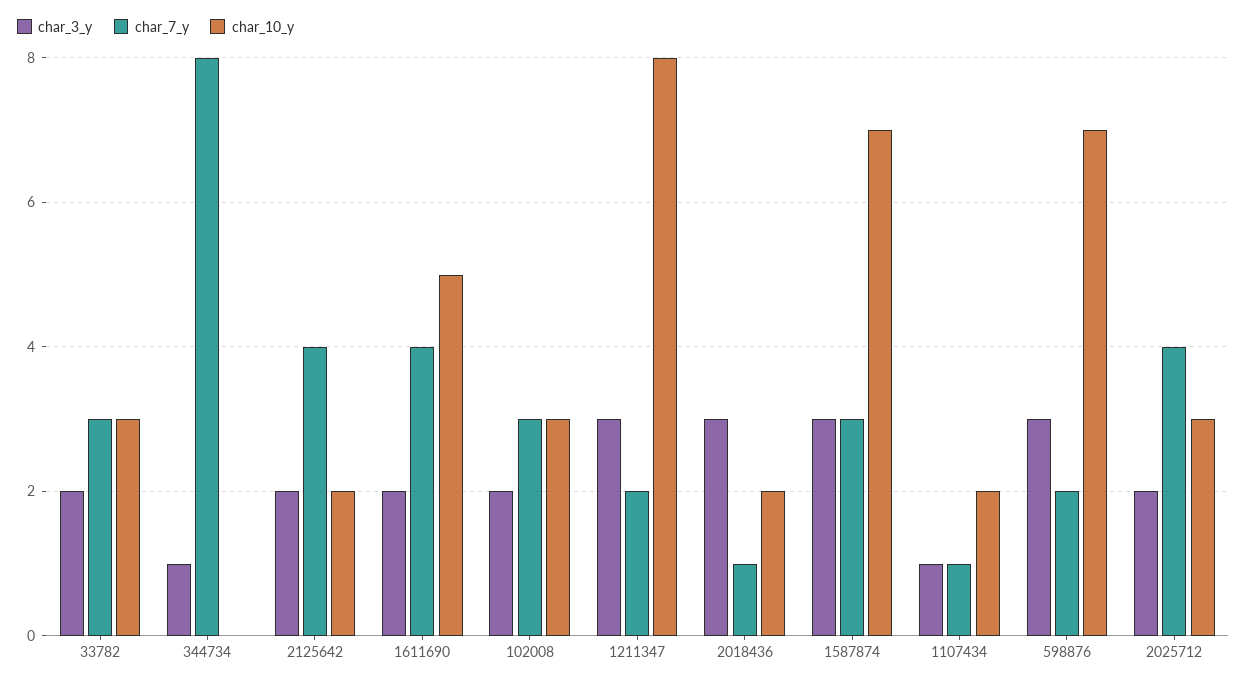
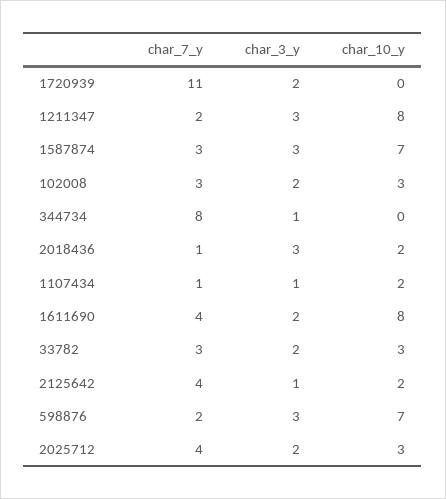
char_3_y, 2125642: 2 -> 1
char_10_y, 1611690: 5 -> 8
char_7_y, 1720939: none -> 11
char_3_y, 1720939: none -> 2
char_10_y, 1720939: none -> 0

